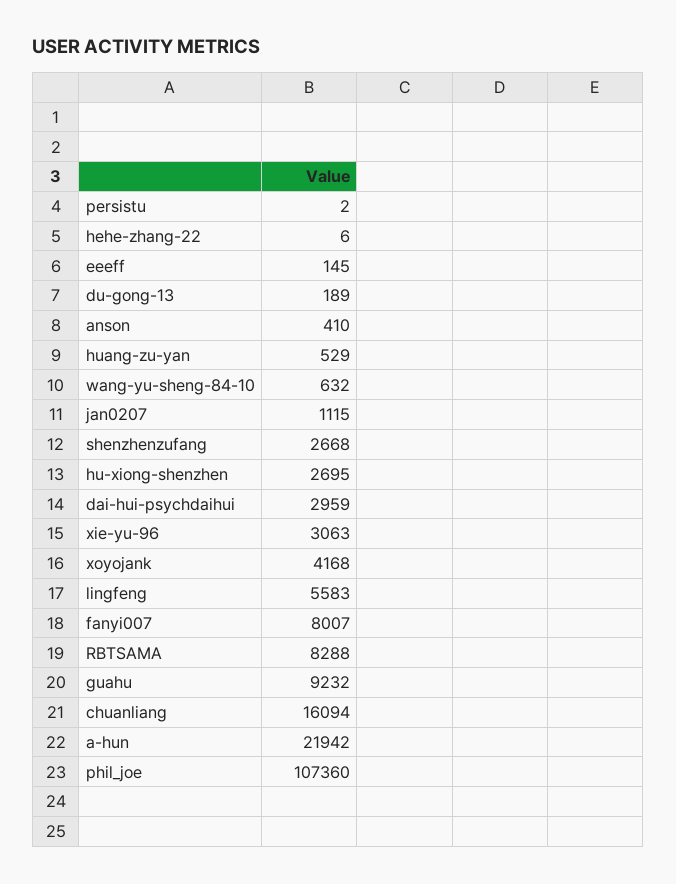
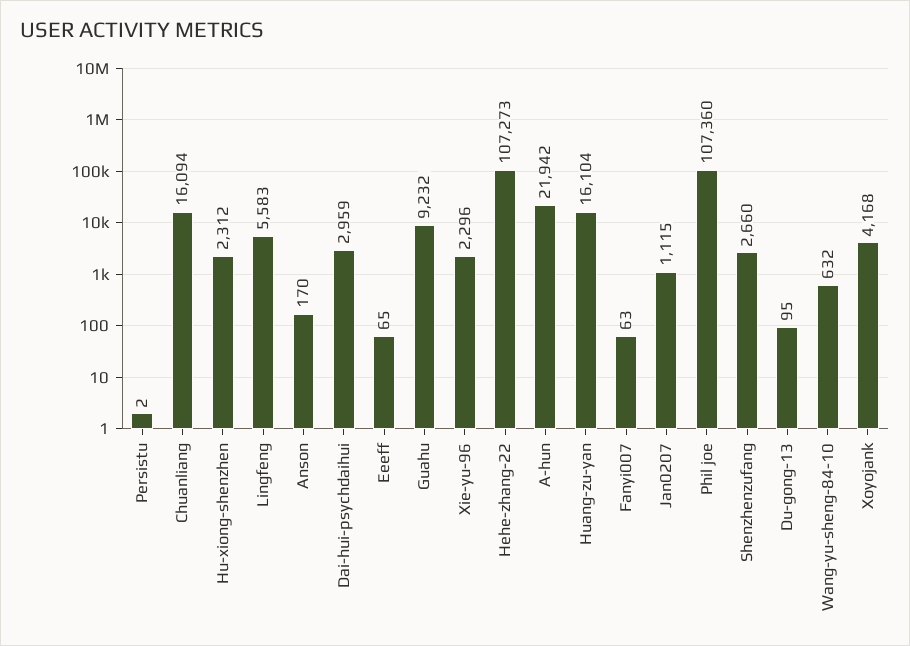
hehe-zhang-22: 6 -> 107273
eeeff: 145 -> 65
du-gong-13: 189 -> 95
anson: 410 -> 170
huang-zu-yan: 529 -> 16104
shenzhenzufang: 2668 -> 2660
hu-xiong-shenzhen: 2695 -> 2312
xie-yu-96: 3063 -> 2296
fanyi007: 8007 -> 63
RBTSAMA: 8288 -> none

